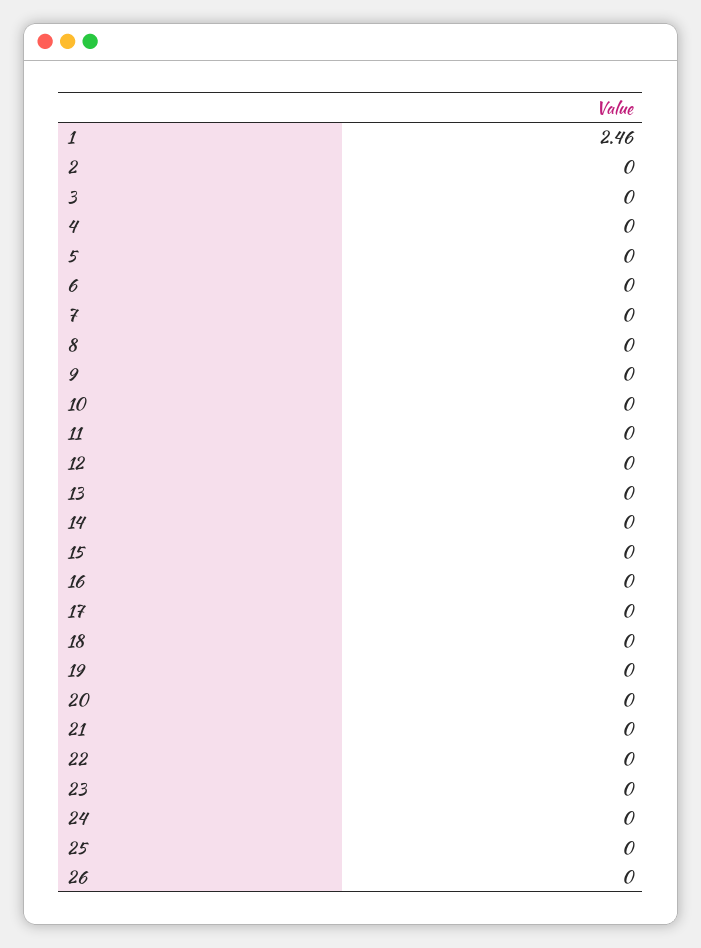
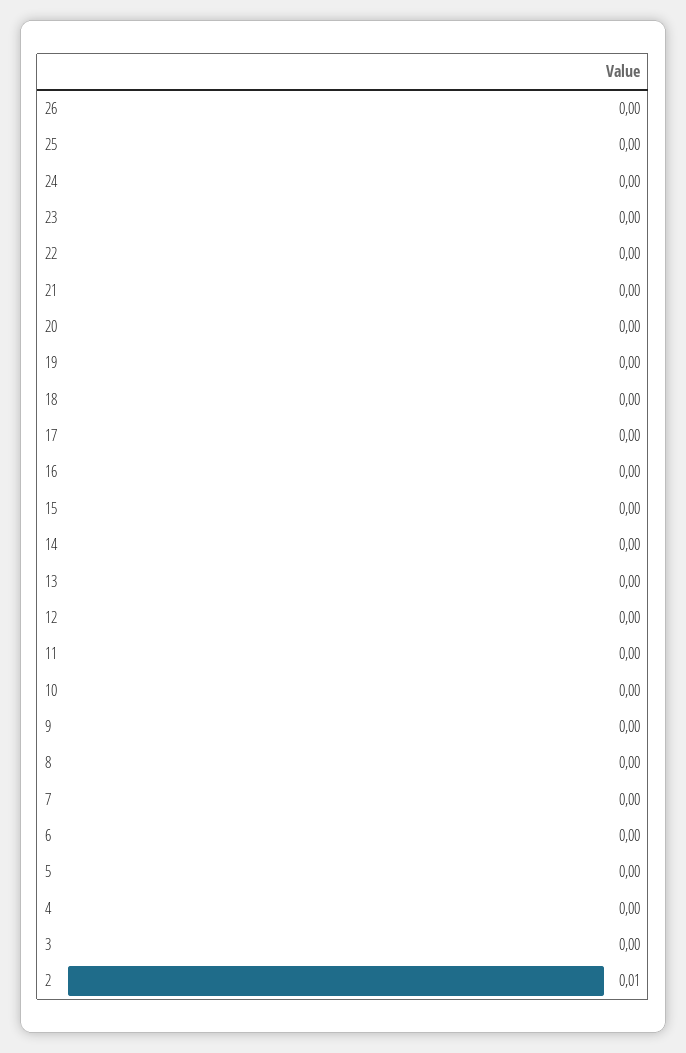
1: 2.46 -> none
2: 0 -> 0.01

